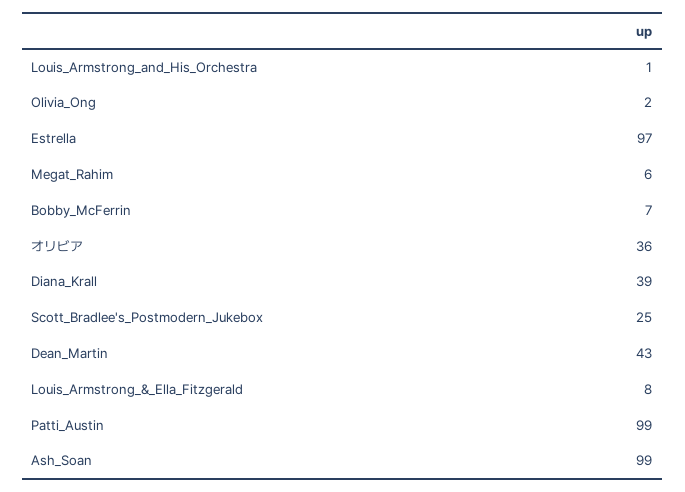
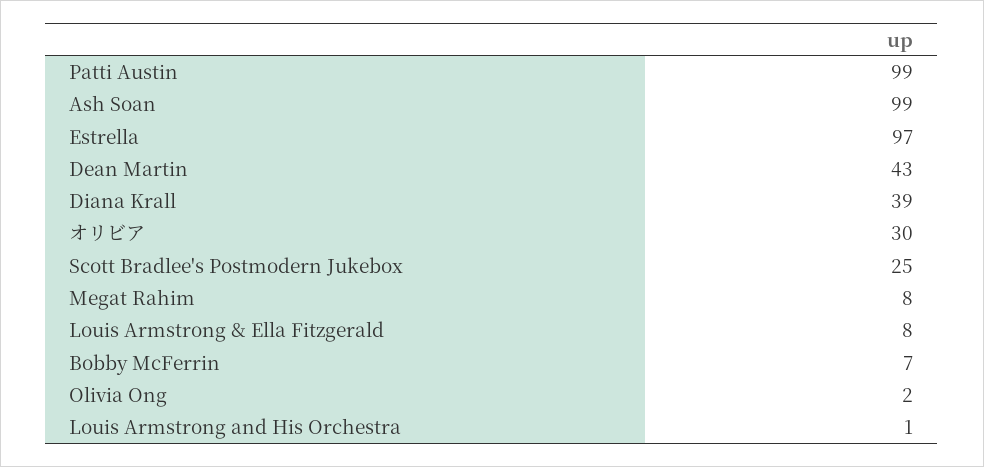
Megat_Rahim: 6 -> 8
オリビア: 36 -> 30

